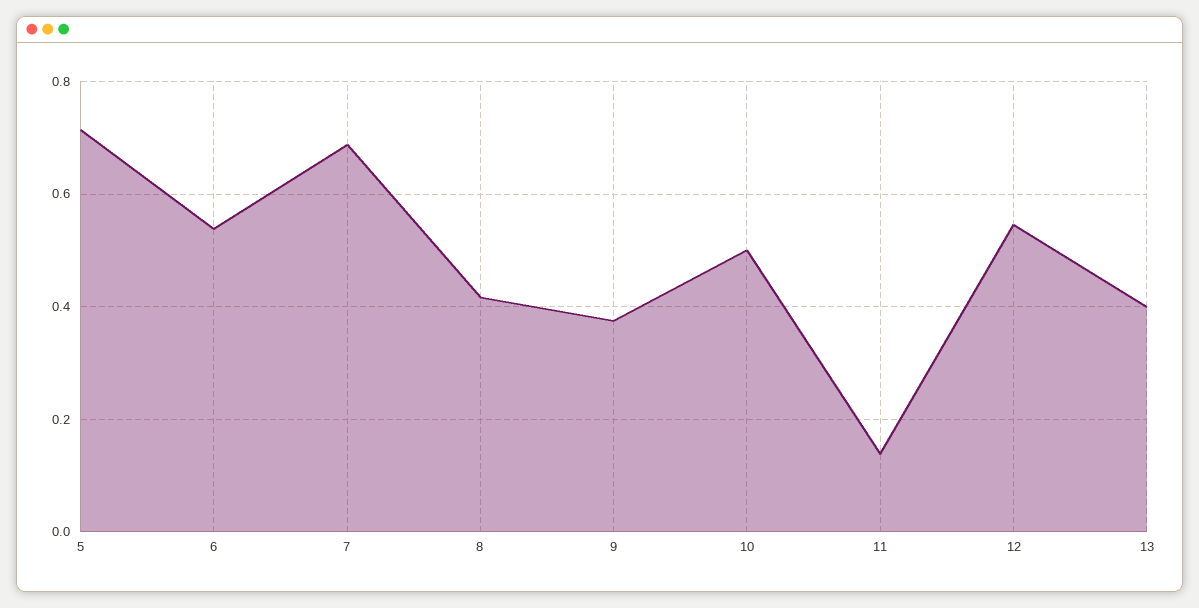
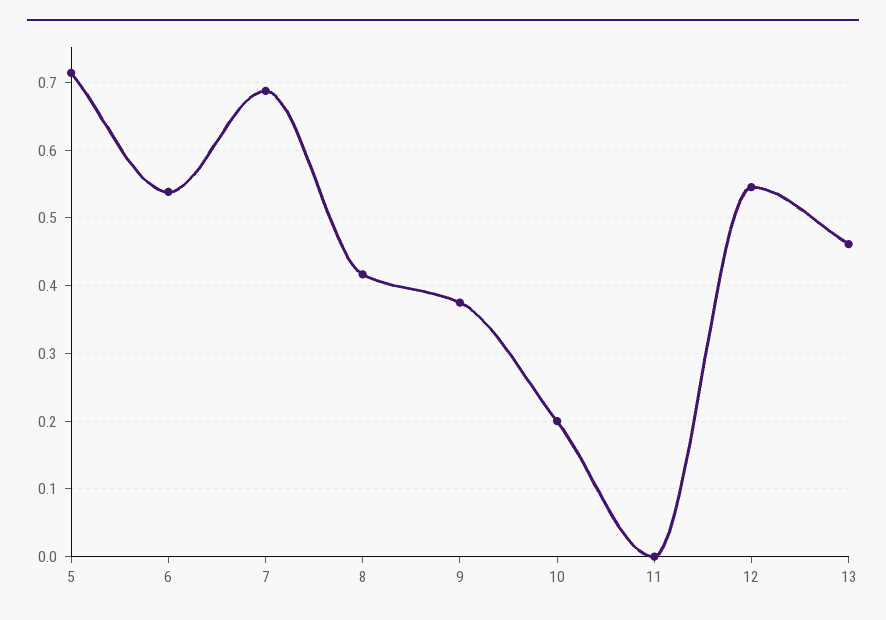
10: 0.5 -> 0.2
11: 0.14 -> 0
13: 0.4 -> 0.46

